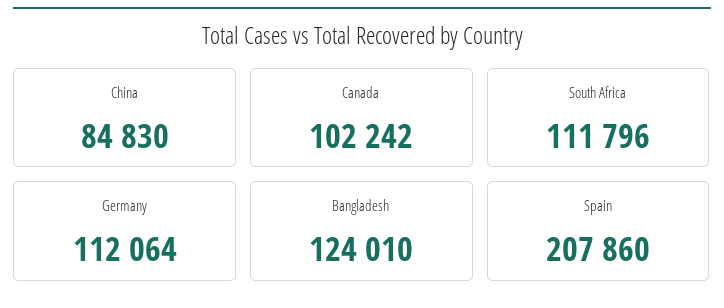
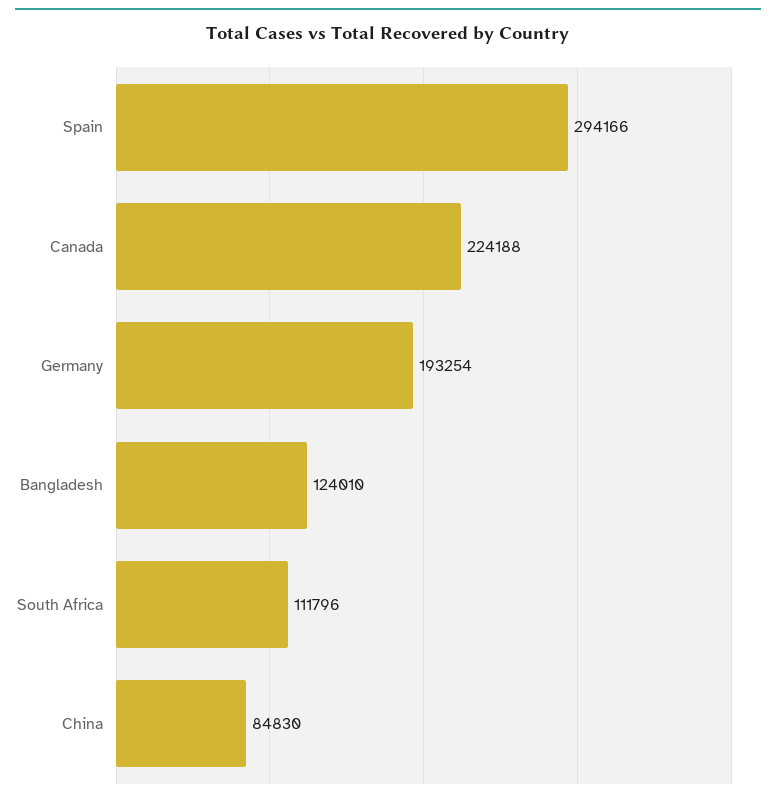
Canada: 102242 -> 224188
Germany: 112064 -> 193254
Spain: 207860 -> 294166

